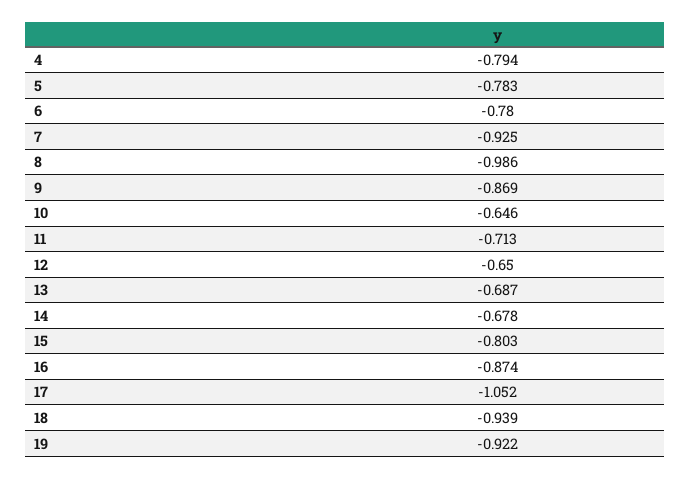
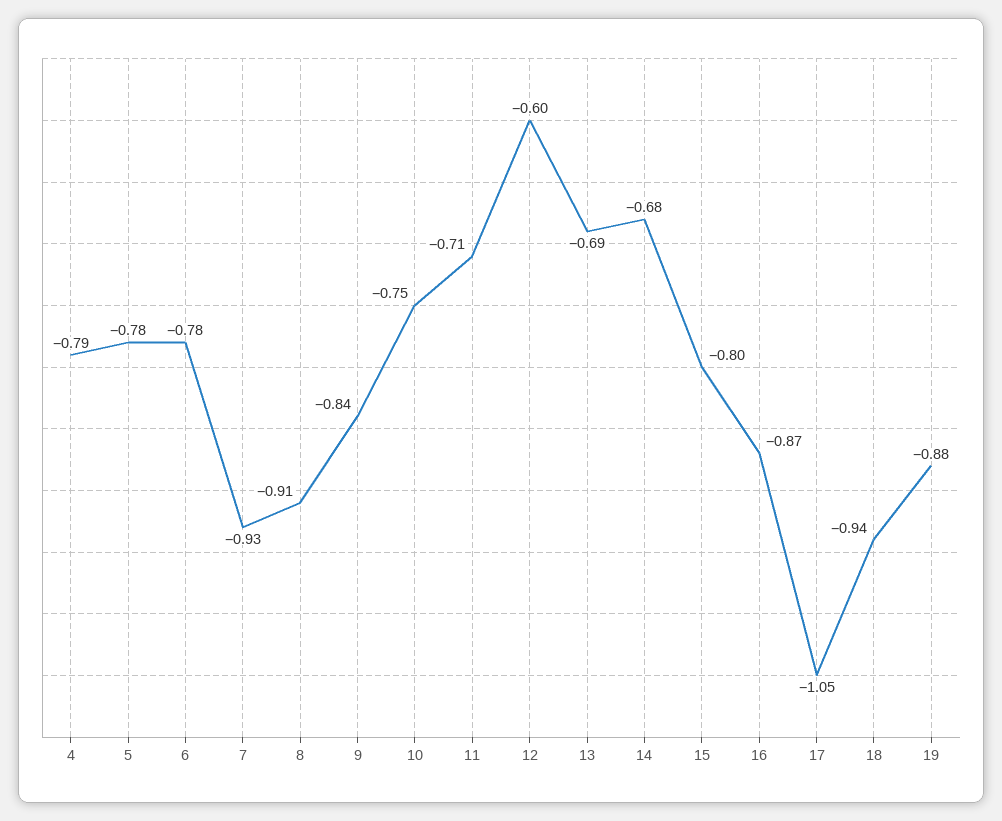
8: -0.986 -> -0.91
9: -0.869 -> -0.84
10: -0.646 -> -0.75
12: -0.65 -> -0.6
19: -0.922 -> -0.88

